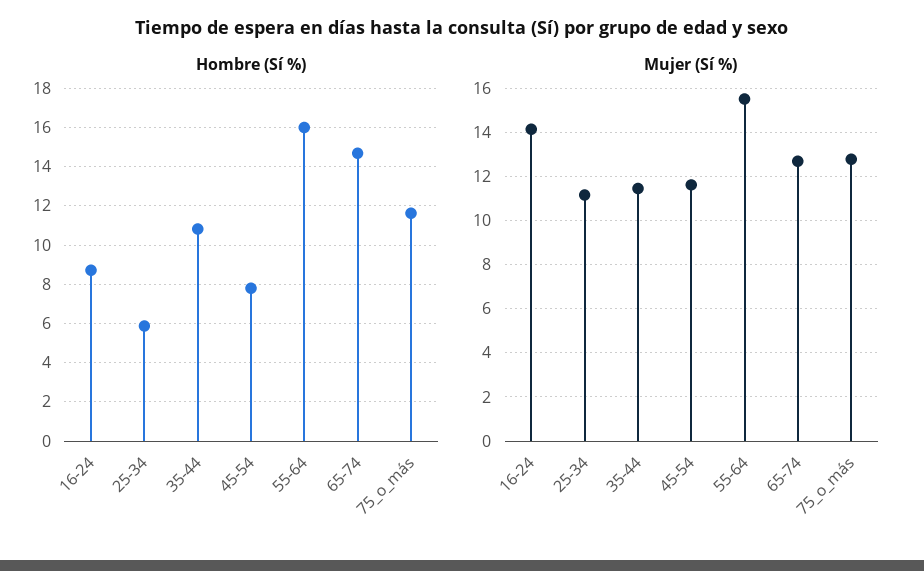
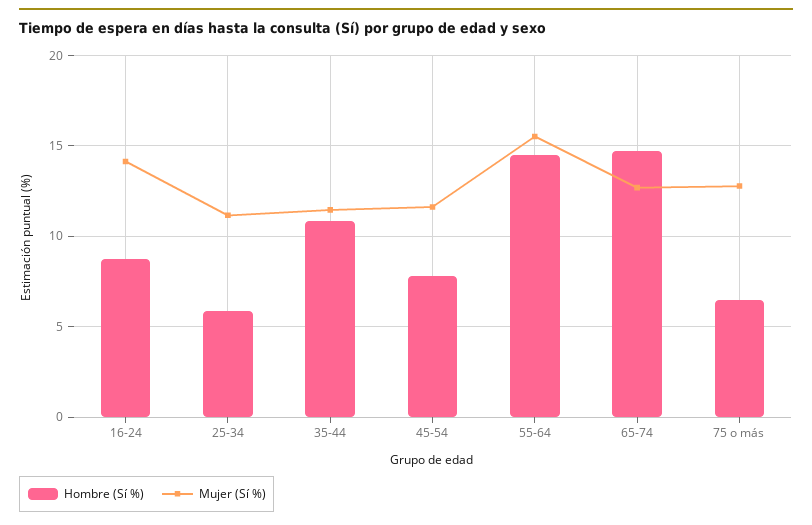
Hombre (Sí %), 55-64: 16 -> 14.5
Hombre (Sí %), 75_o_más: 11.5 -> 6.5

